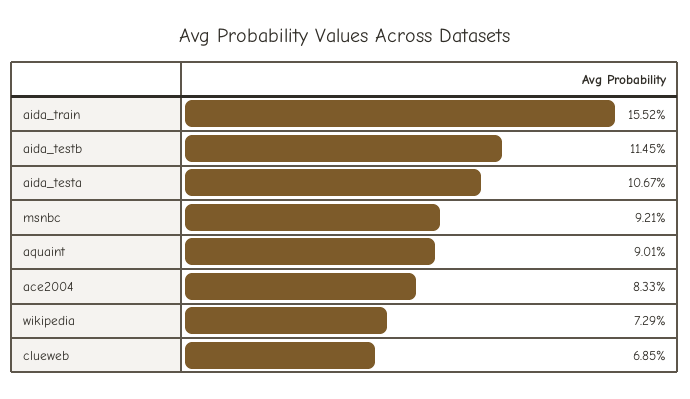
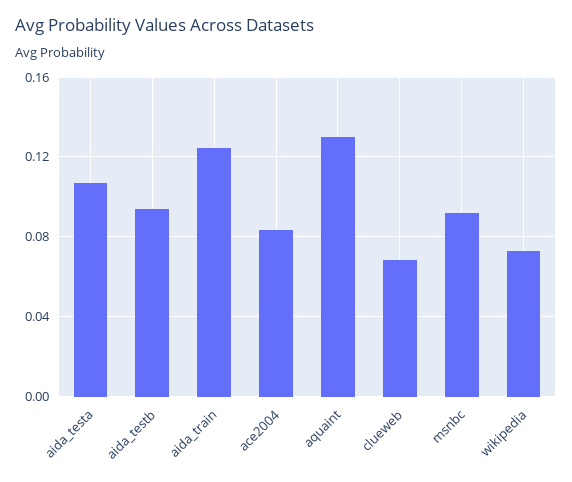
aida_train: 0.1552 -> 0.125
aida_testb: 0.1145 -> 0.095
aquaint: 0.0901 -> 0.13

